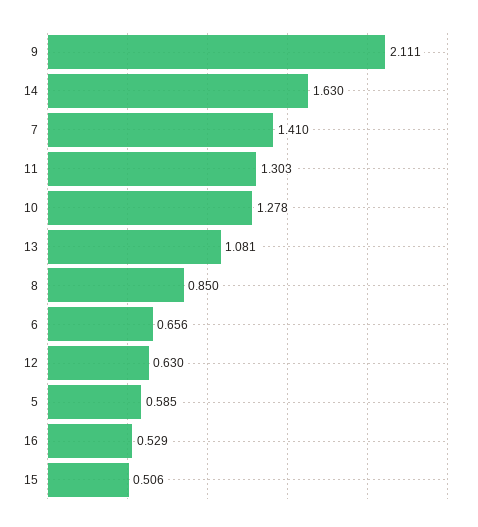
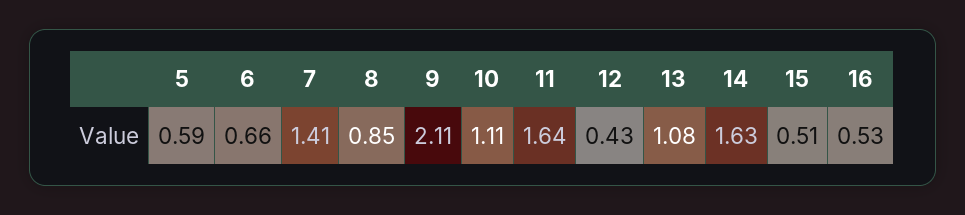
11: 1.303 -> 1.64
10: 1.278 -> 1.11
12: 0.63 -> 0.43

